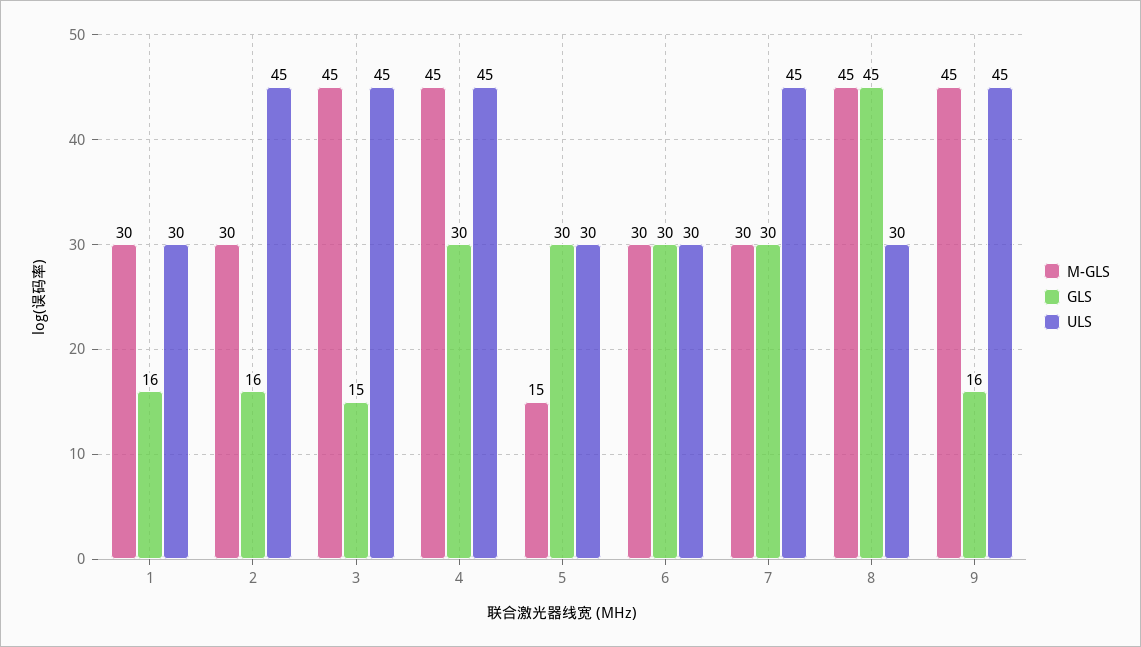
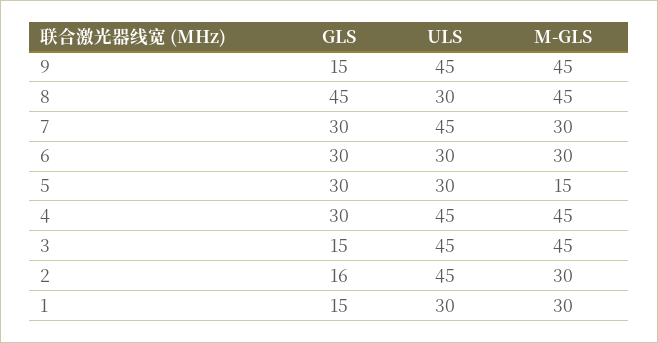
GLS, 1: 16 -> 15
GLS, 9: 16 -> 15

